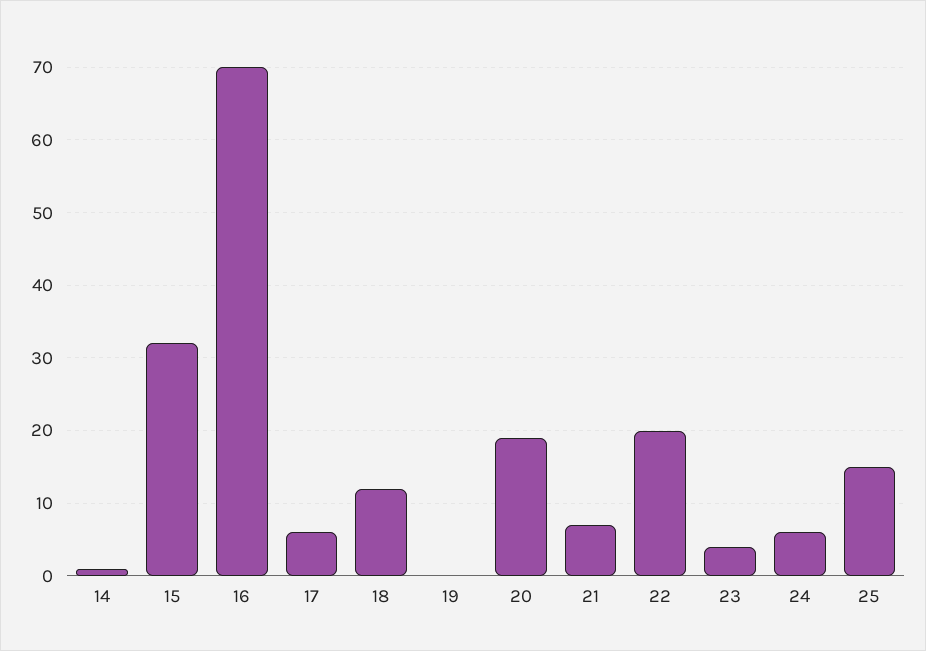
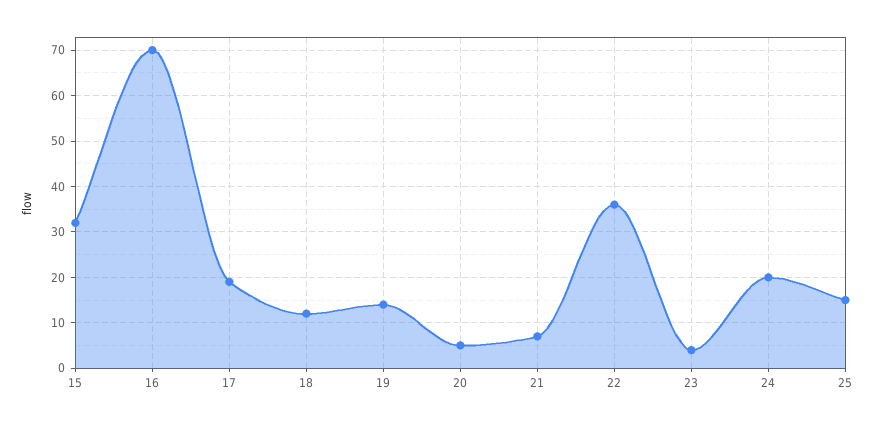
14: 1 -> none
17: 6 -> 20
19: 0 -> 15
20: 19 -> 5
22: 20 -> 35
24: 6 -> 20

